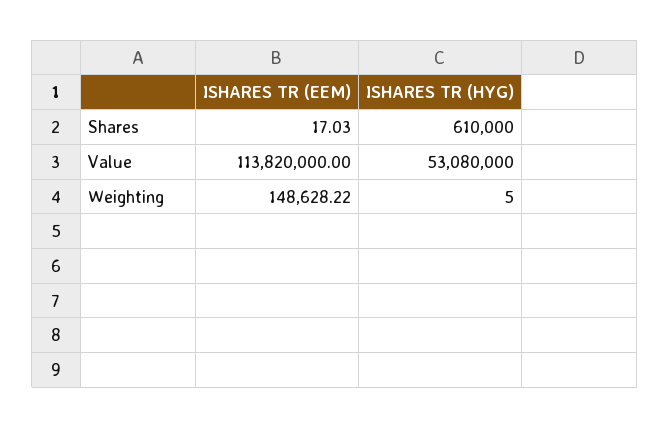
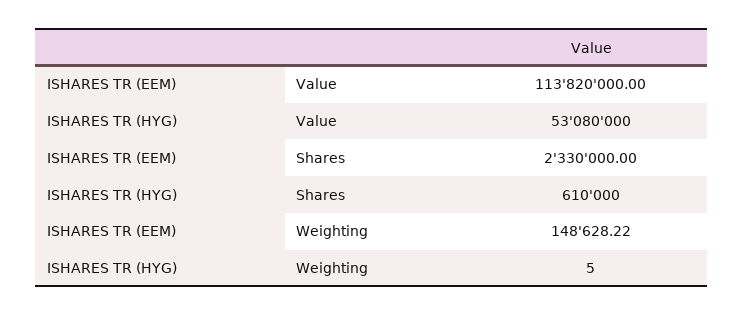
ISHARES TR (EEM), Shares: 17.03 -> 2330000

